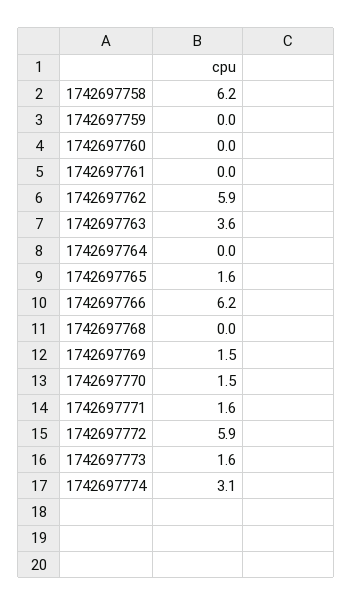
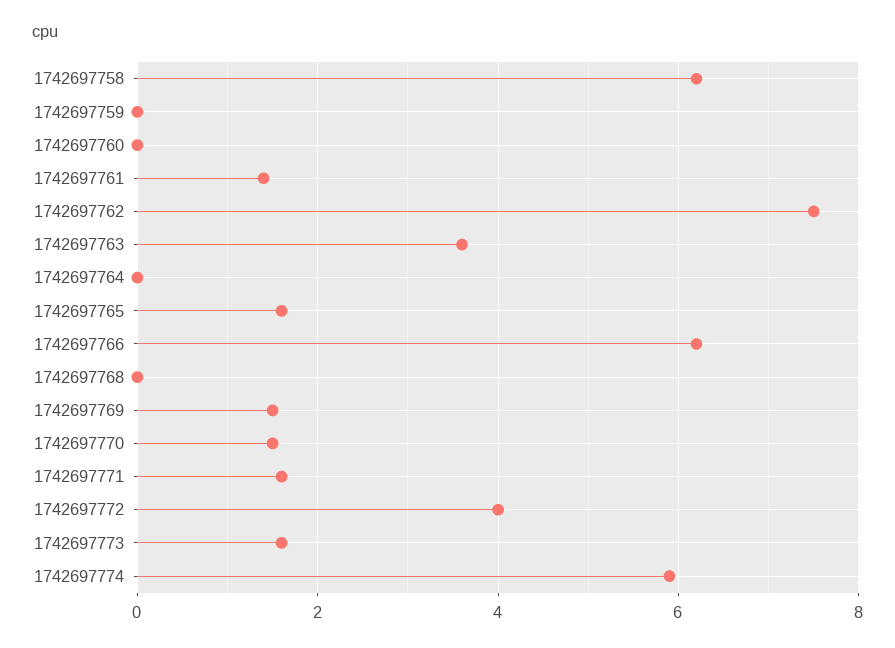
1742697761: 0 -> 1.5
1742697762: 5.9 -> 7.5
1742697772: 5.9 -> 4
1742697774: 3.1 -> 6

